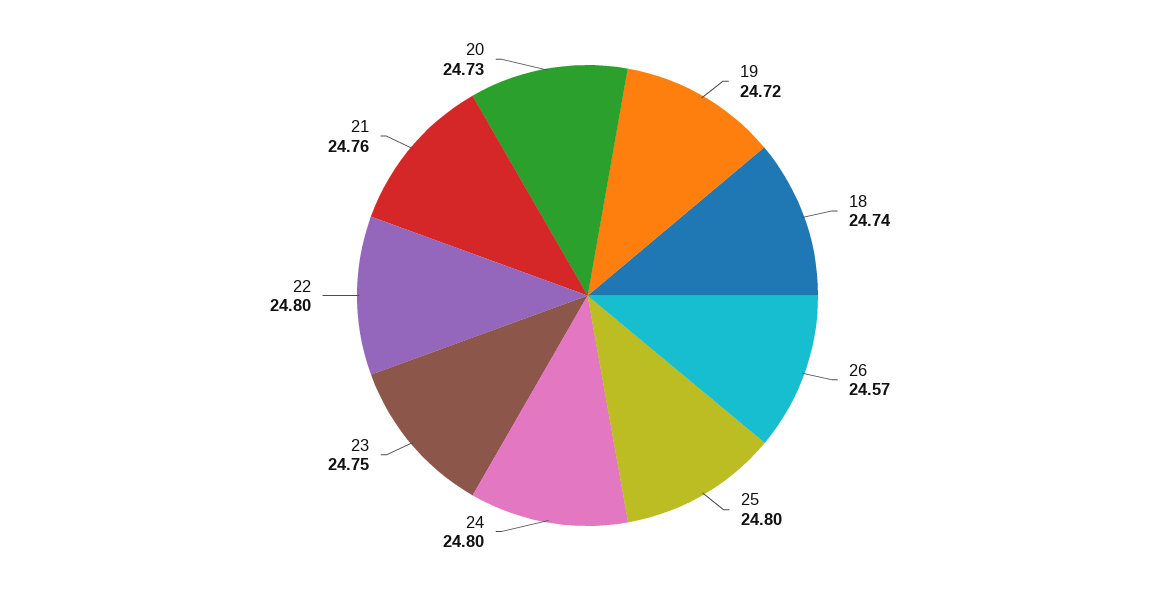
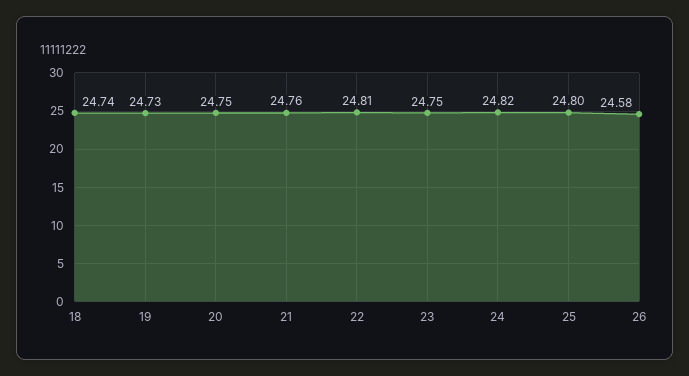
19: 24.72 -> 24.73
26: 24.57 -> 24.58
24: 24.8 -> 24.82
22: 24.8 -> 24.81
20: 24.73 -> 24.75

